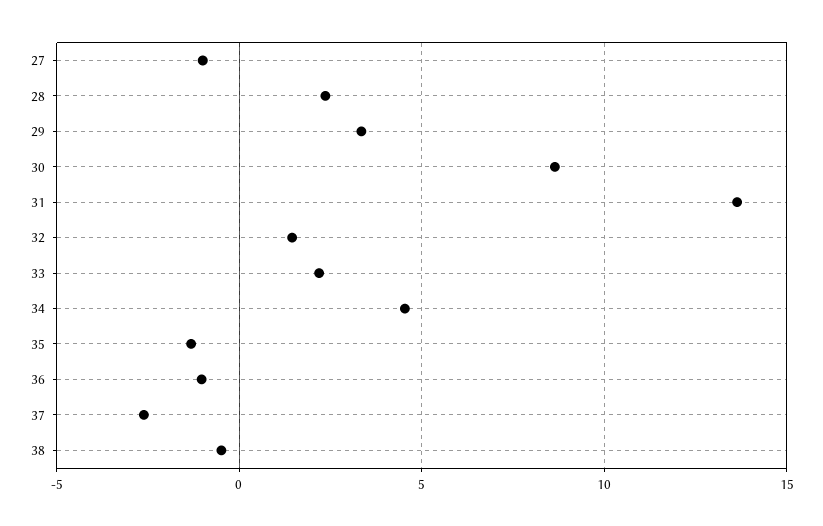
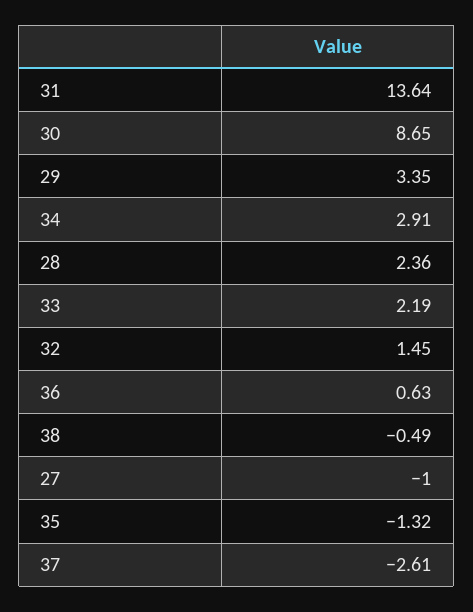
34: 4.5 -> 2.91
36: -1 -> 0.63

